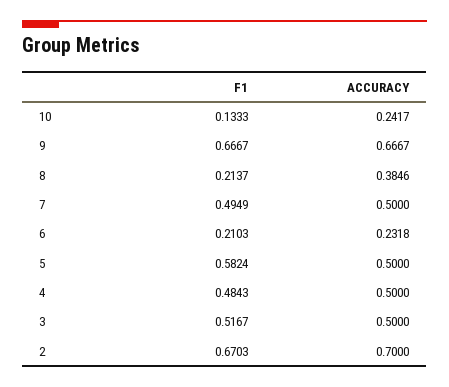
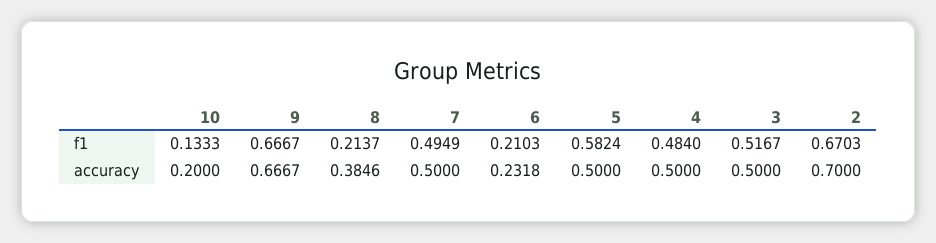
ACCURACY, 10: 0.2417 -> 0.2
F1, 4: 0.4843 -> 0.484

